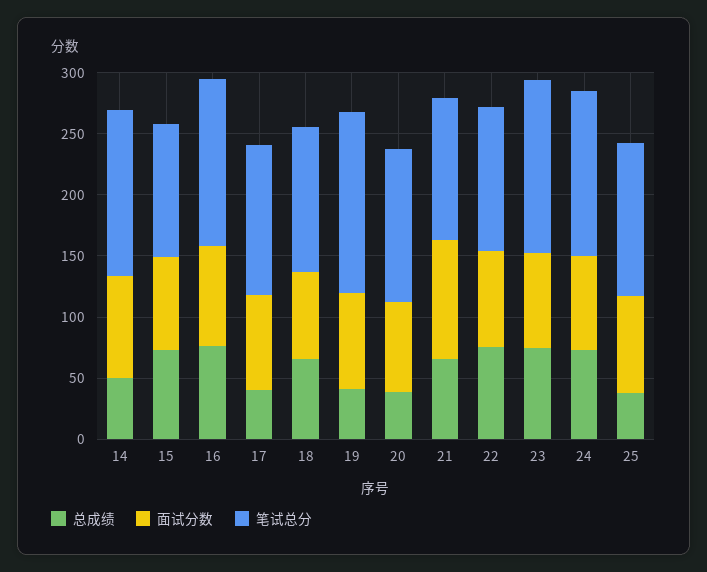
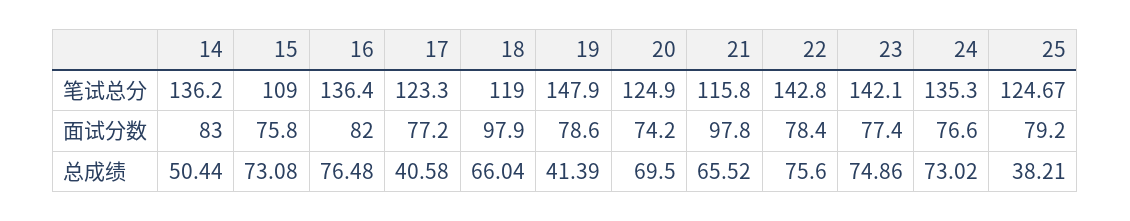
面试分数, 18: 70 -> 97.9
总成绩, 20: 40 -> 69.5
笔试总分, 22: 120 -> 142.8

